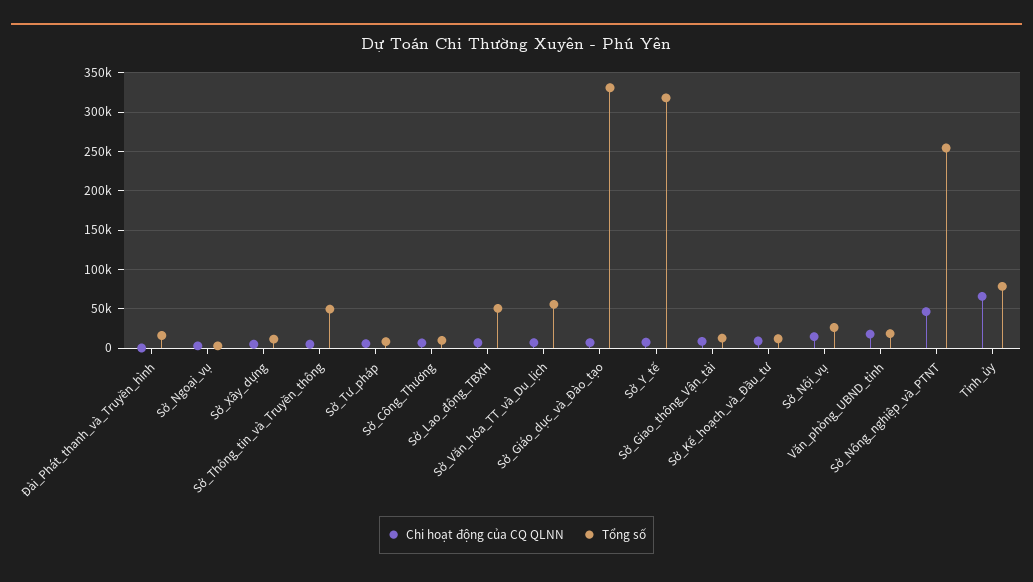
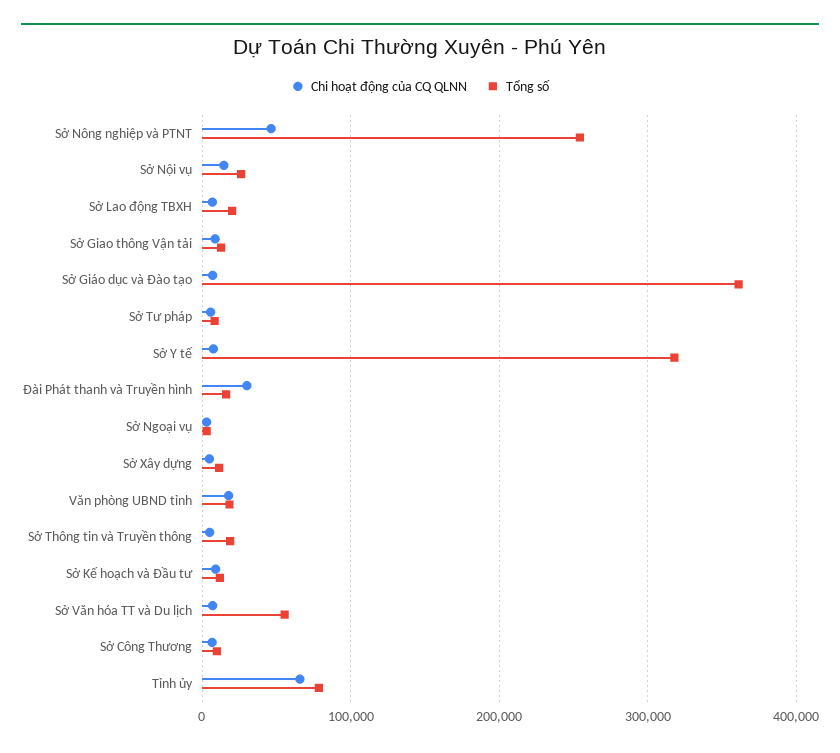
Chi hoạt động của CQ QLNN, Đài_Phát_thanh_và_Truyền_hình: 0 -> 30000
Tổng số, Sở_Thông_tin_và_Truyền_thông: 50000 -> 20000
Tổng số, Sở_Lao_động_TBXH: 50000 -> 20000
Tổng số, Sở_Giáo_dục_và_Đào_tạo: 330000 -> 360000

